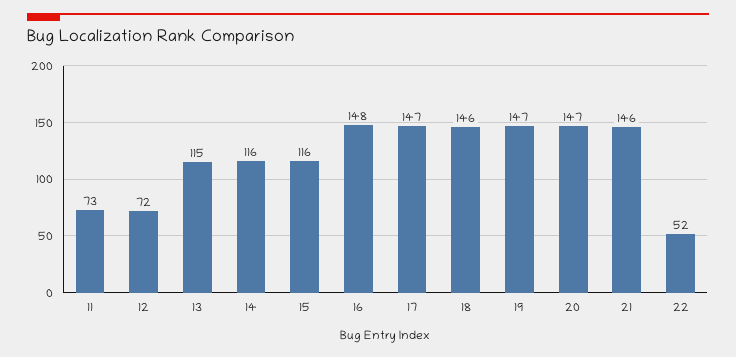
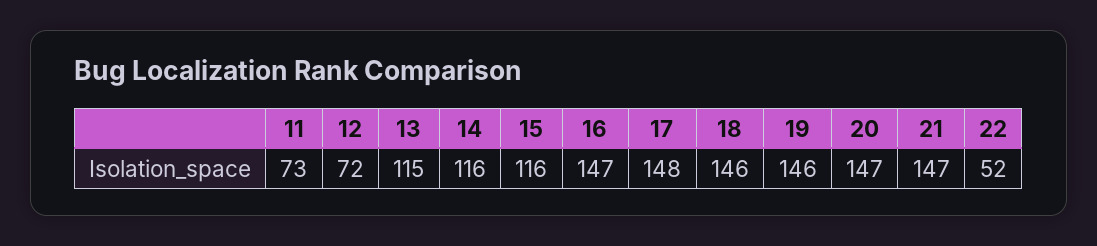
16: 148 -> 147
17: 147 -> 148
19: 147 -> 146
21: 146 -> 147

